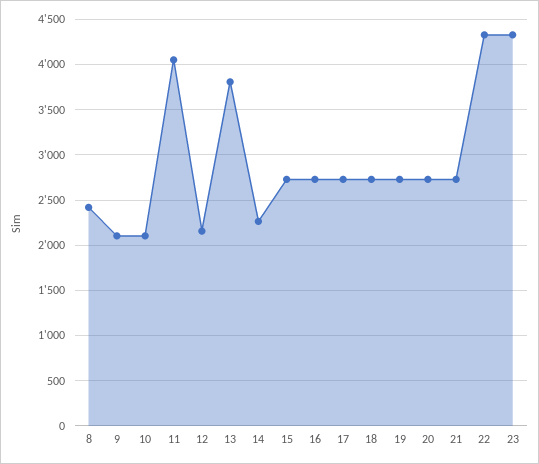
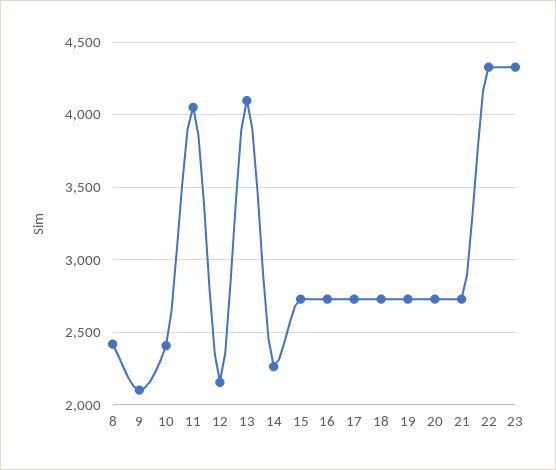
10: 2100 -> 2400
13: 3800 -> 4100

